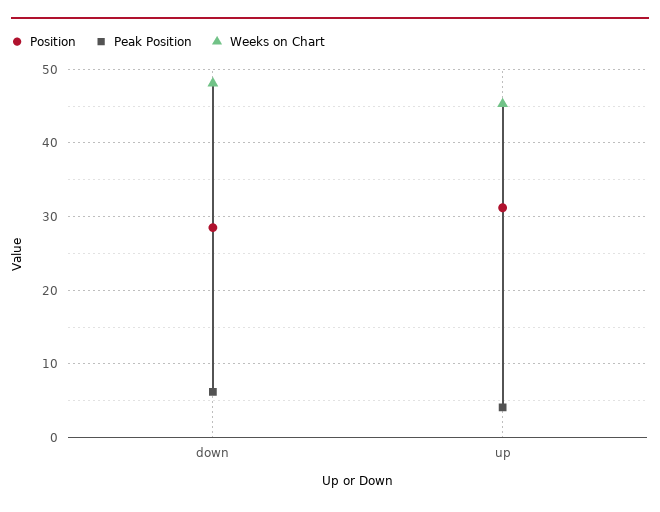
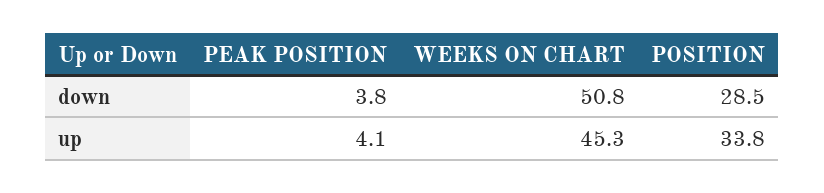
Peak Position, down: 6 -> 3.8
Weeks on Chart, down: 48 -> 50.8
Position, up: 31 -> 33.8

